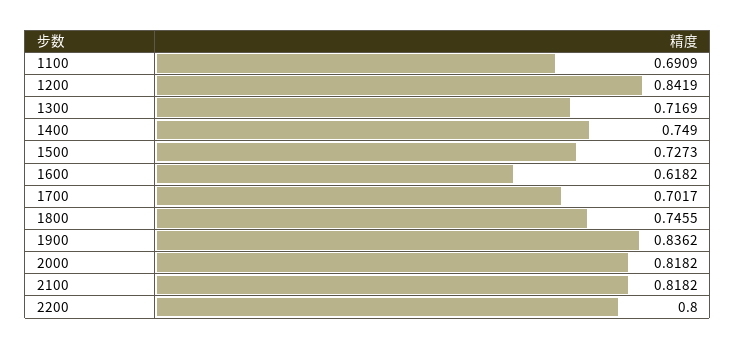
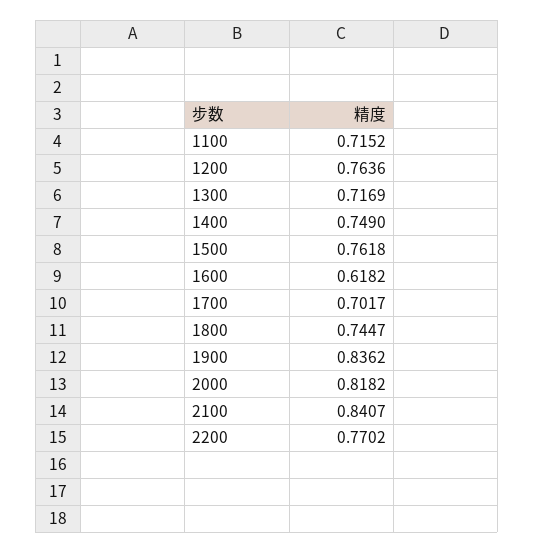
1100: 0.6909 -> 0.7152
1200: 0.8419 -> 0.7636
1500: 0.7273 -> 0.7618
1800: 0.7455 -> 0.7447
2100: 0.8182 -> 0.8407
2200: 0.8 -> 0.7702

